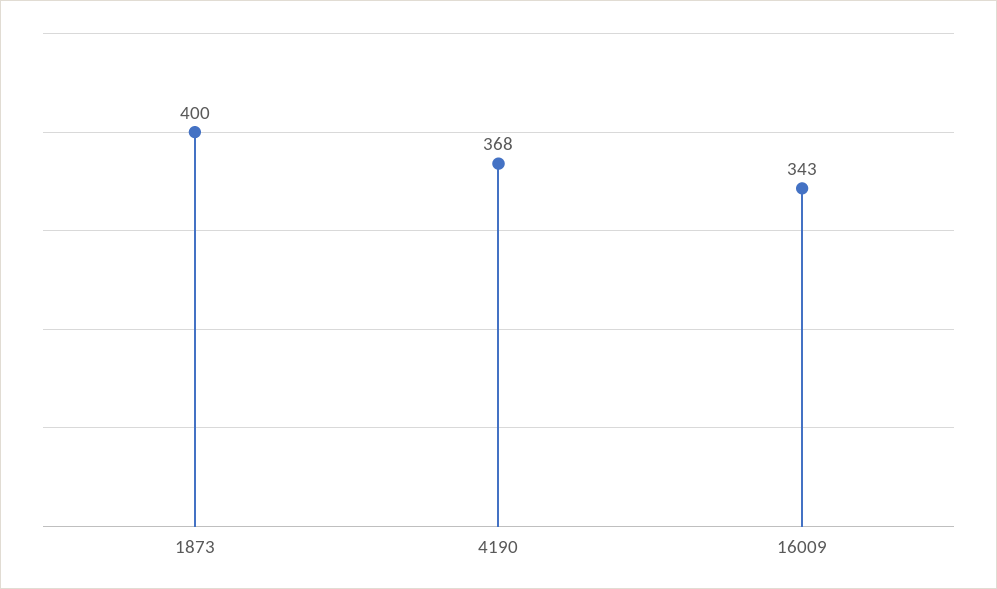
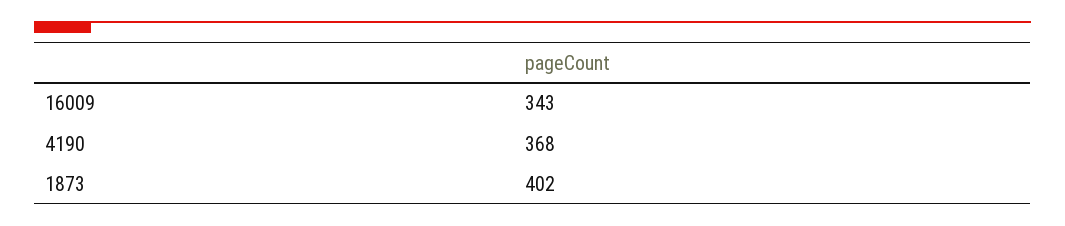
1873: 400 -> 402

